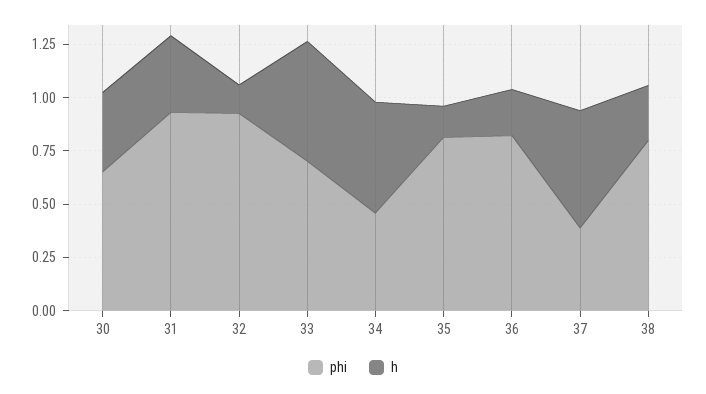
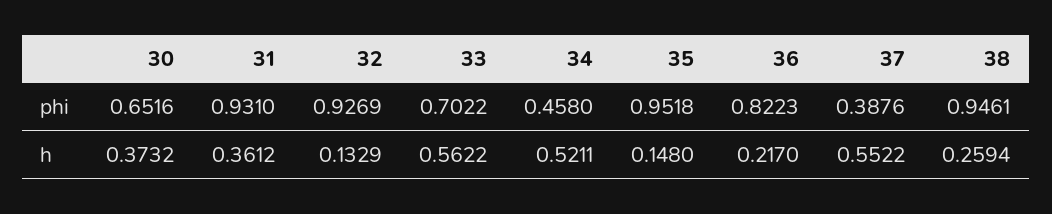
phi, 35: 0.8 -> 0.9518
phi, 38: 0.8 -> 0.9461

